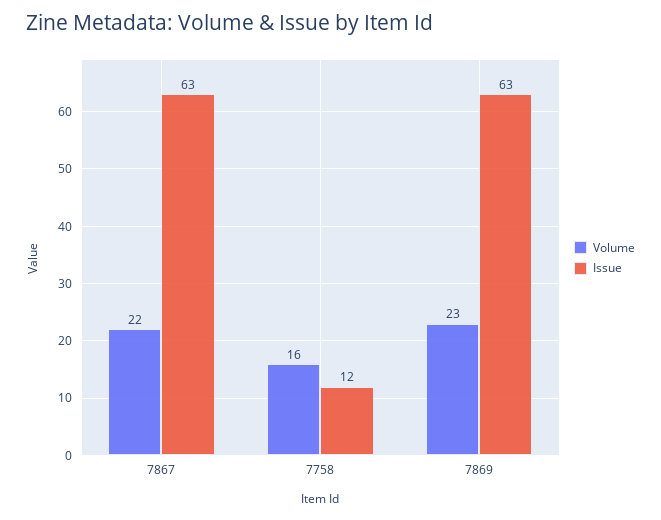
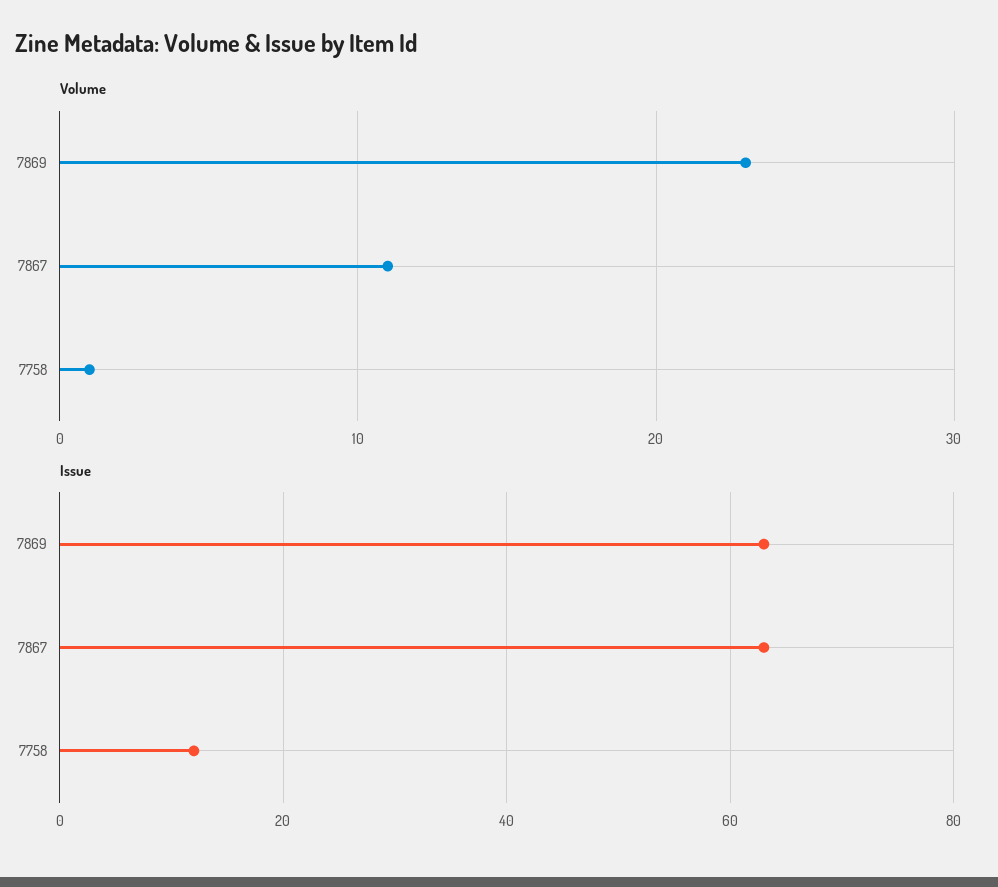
Volume, 7867: 22 -> 11
Volume, 7758: 16 -> 1

